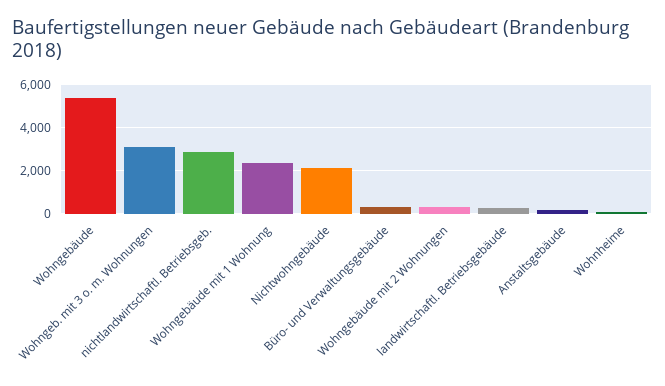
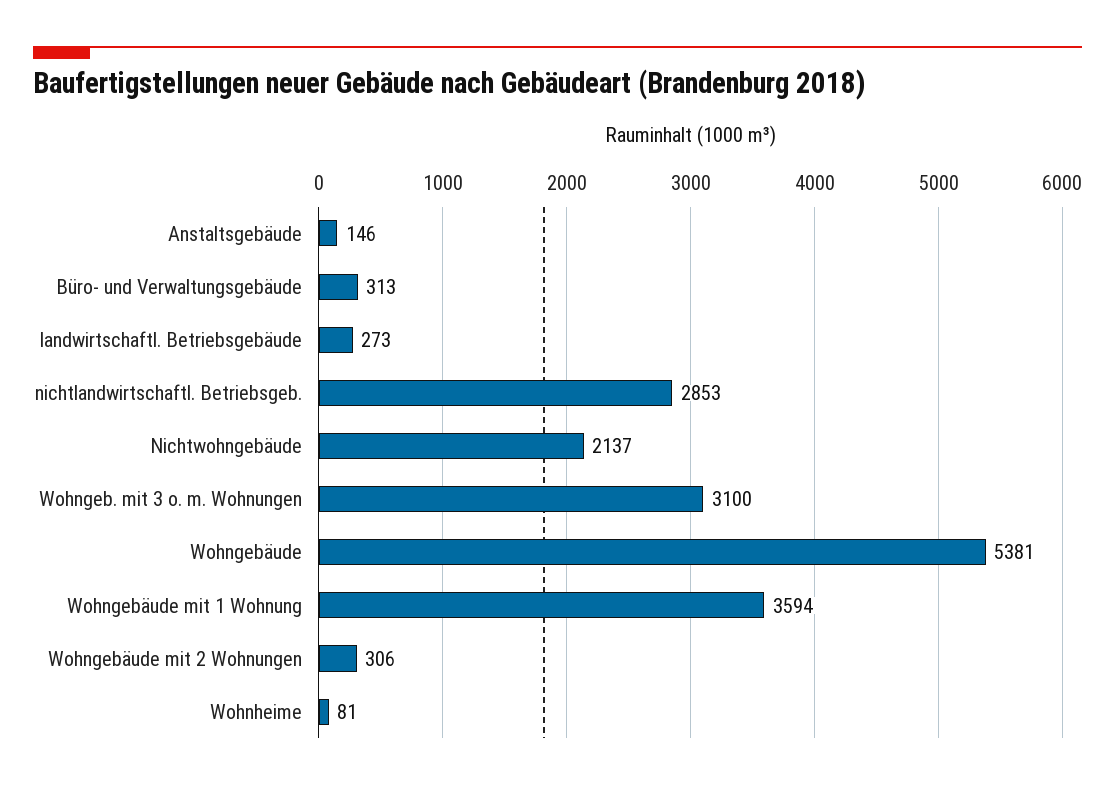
Wohngebäude mit 1 Wohnung: 2500 -> 3594

